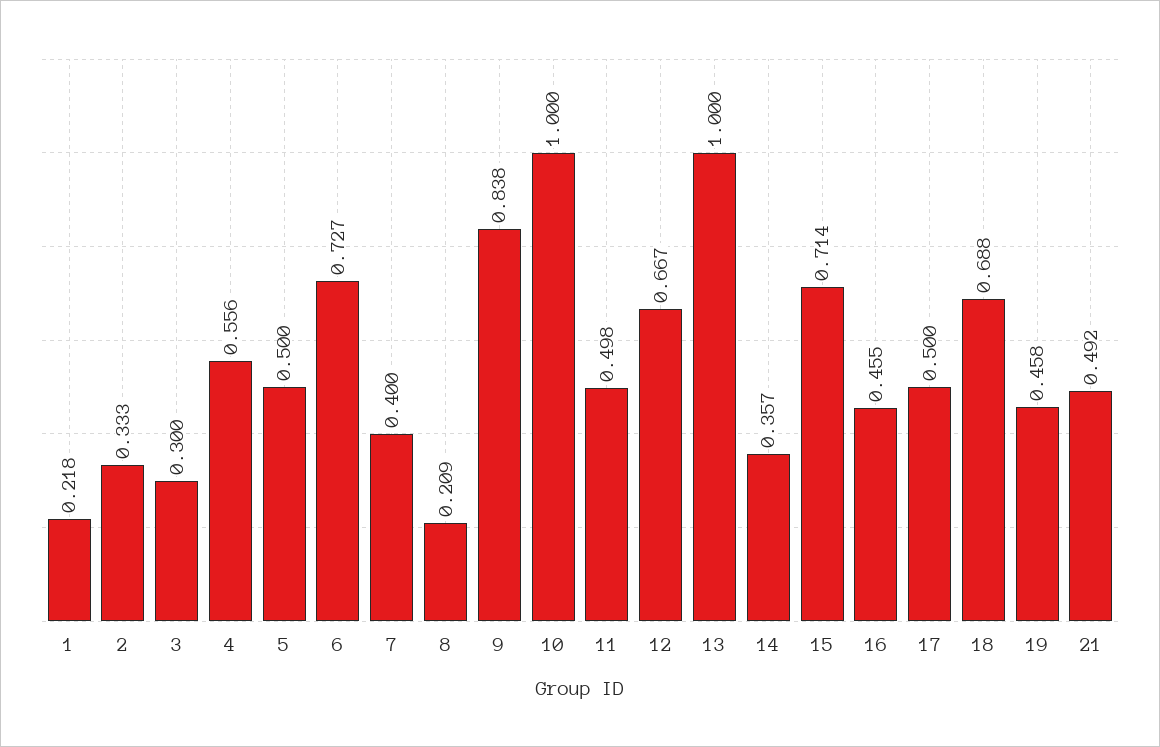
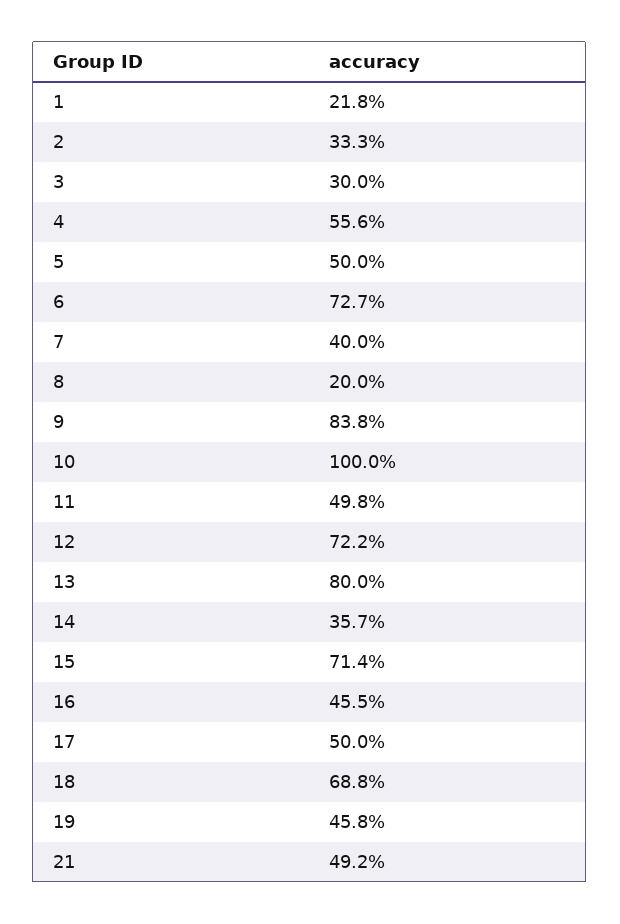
8: 0.209 -> 0.2
12: 0.667 -> 0.722
13: 1 -> 0.8

